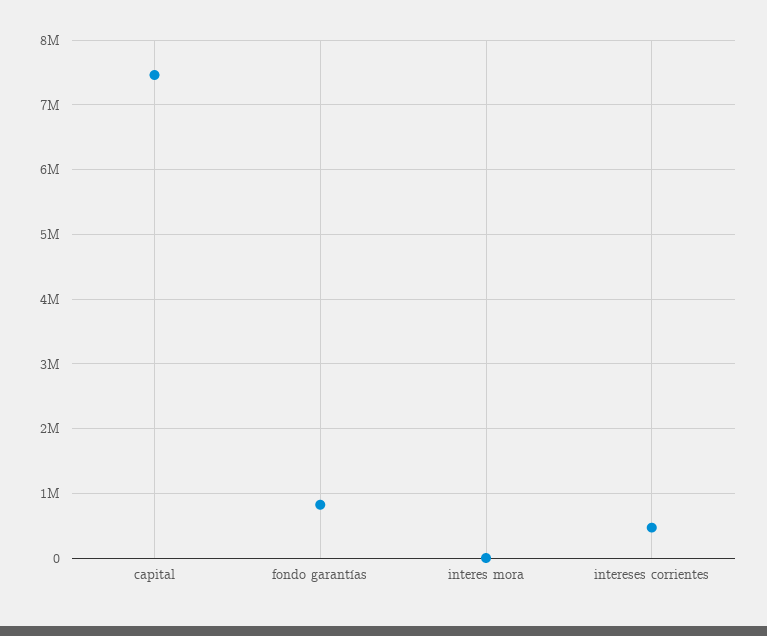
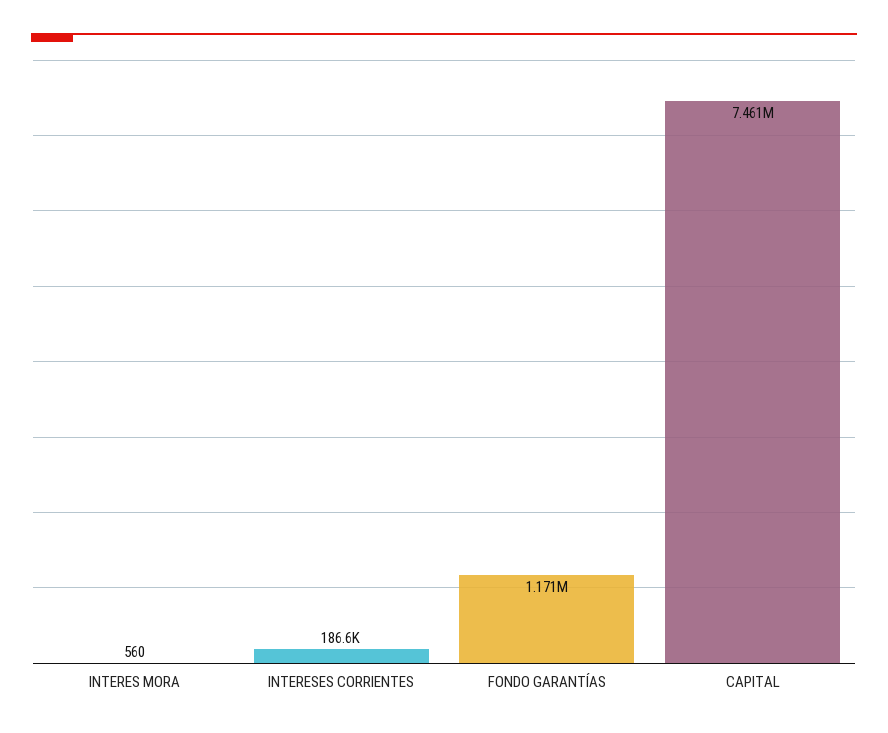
fondo garantías: 800000 -> 1171000
intereses corrientes: 500000 -> 186600

